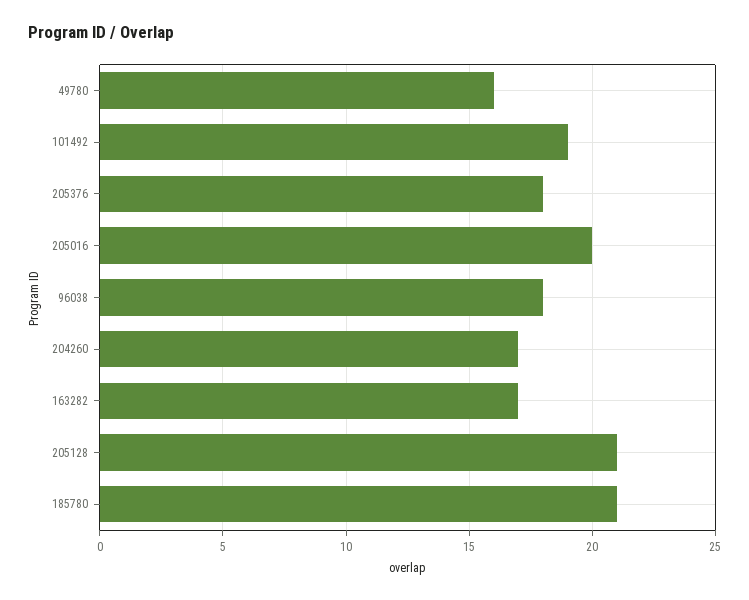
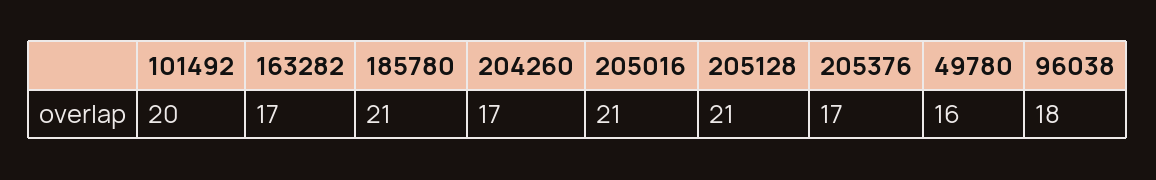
101492: 19 -> 20
205376: 18 -> 17
205016: 20 -> 21

